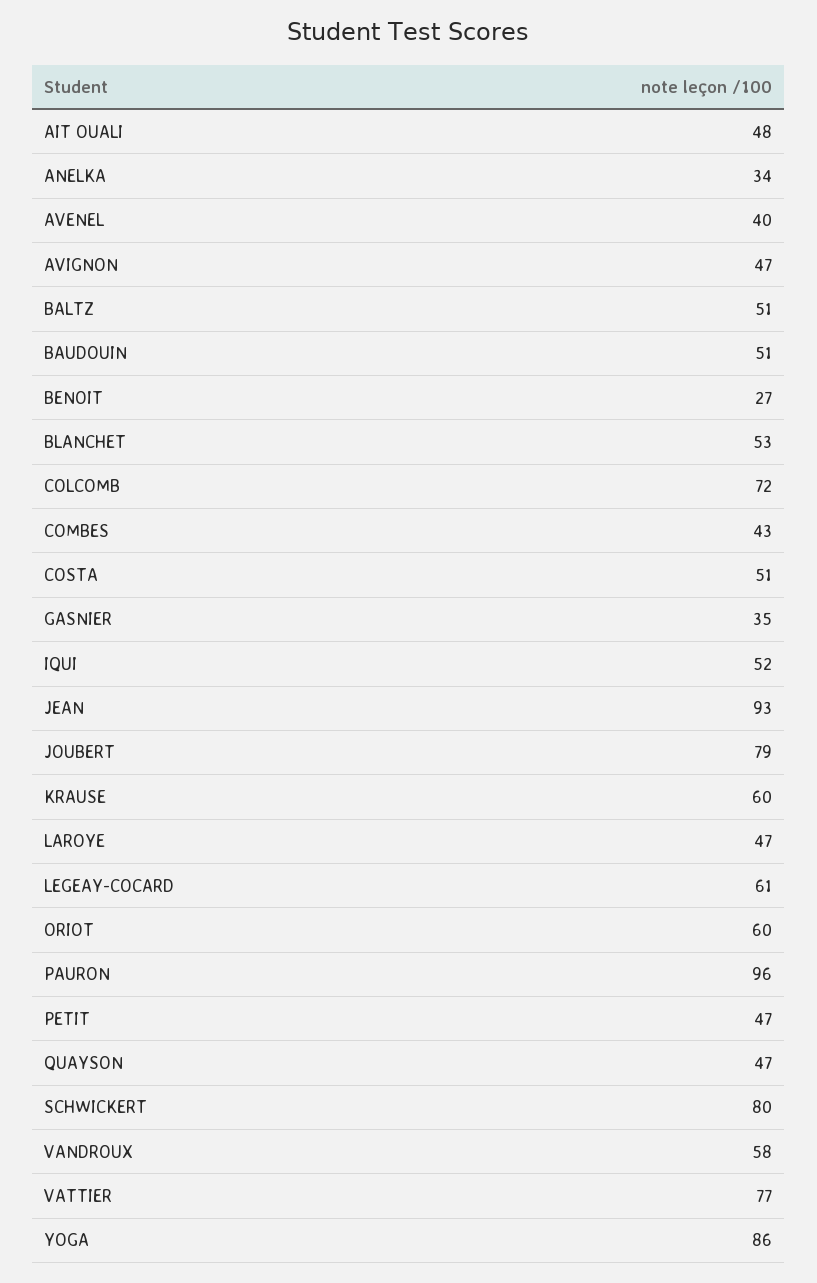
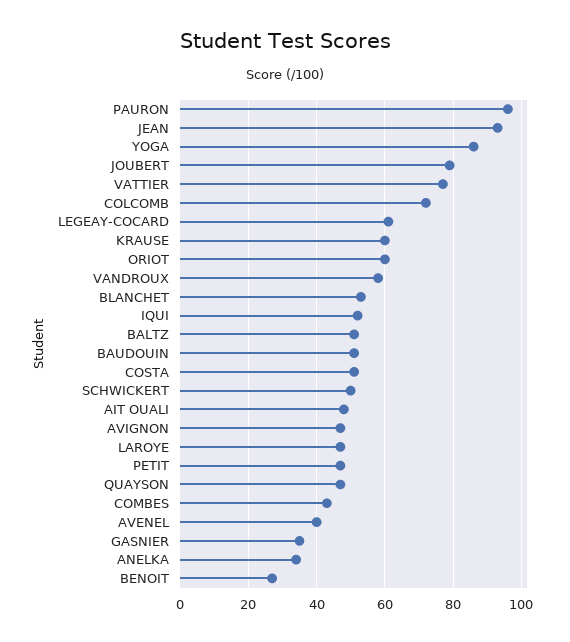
SCHWICKERT: 80 -> 50

